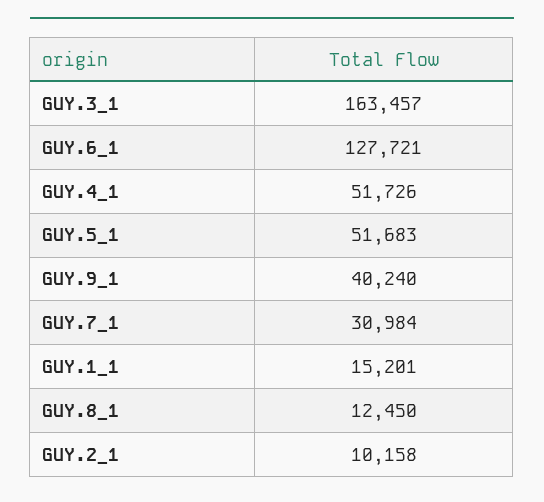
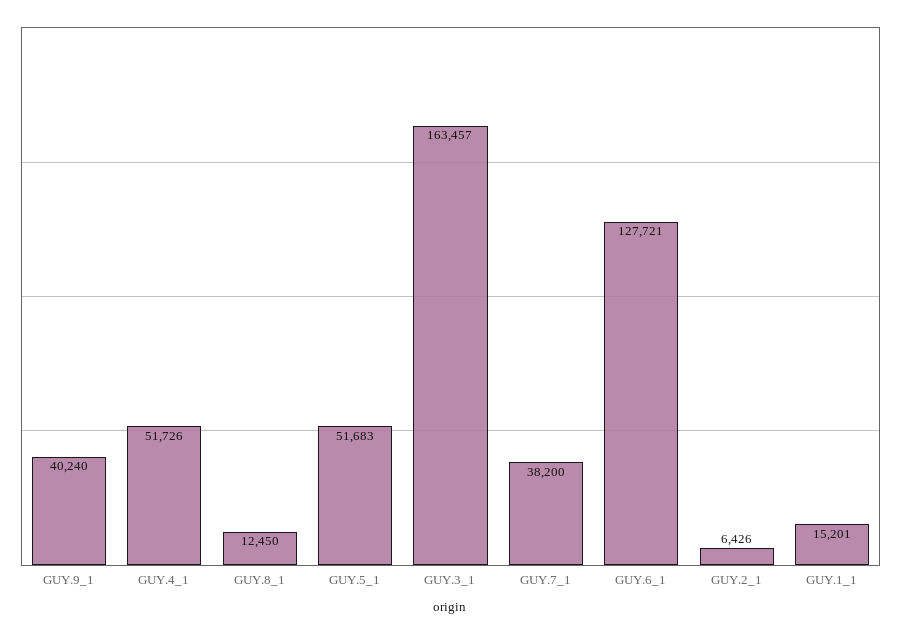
GUY.7_1: 30984 -> 38200
GUY.2_1: 10158 -> 6426

